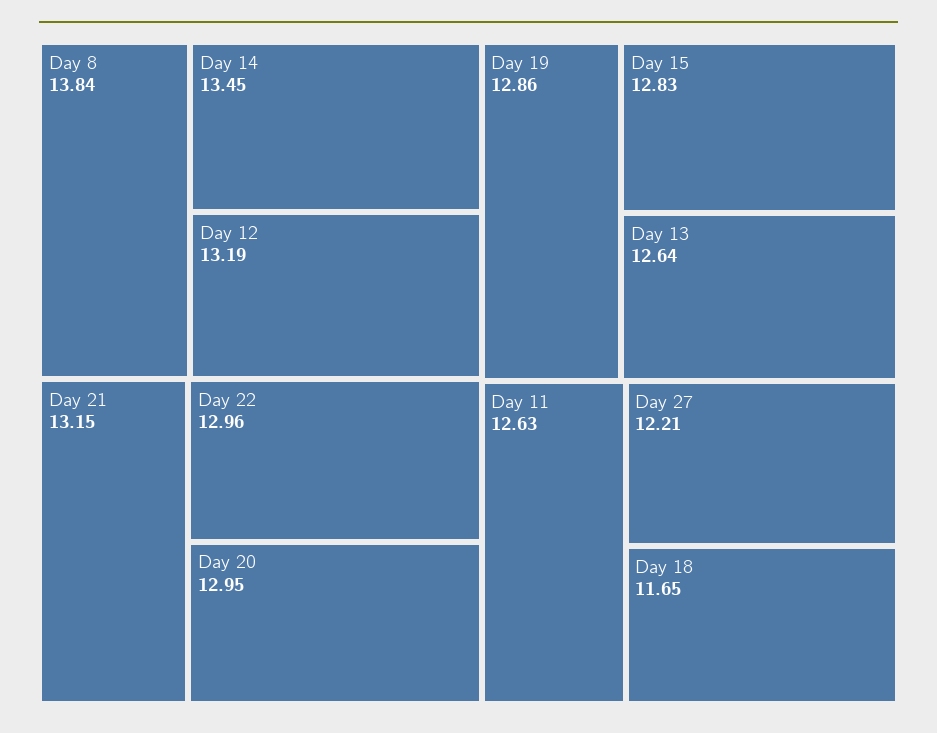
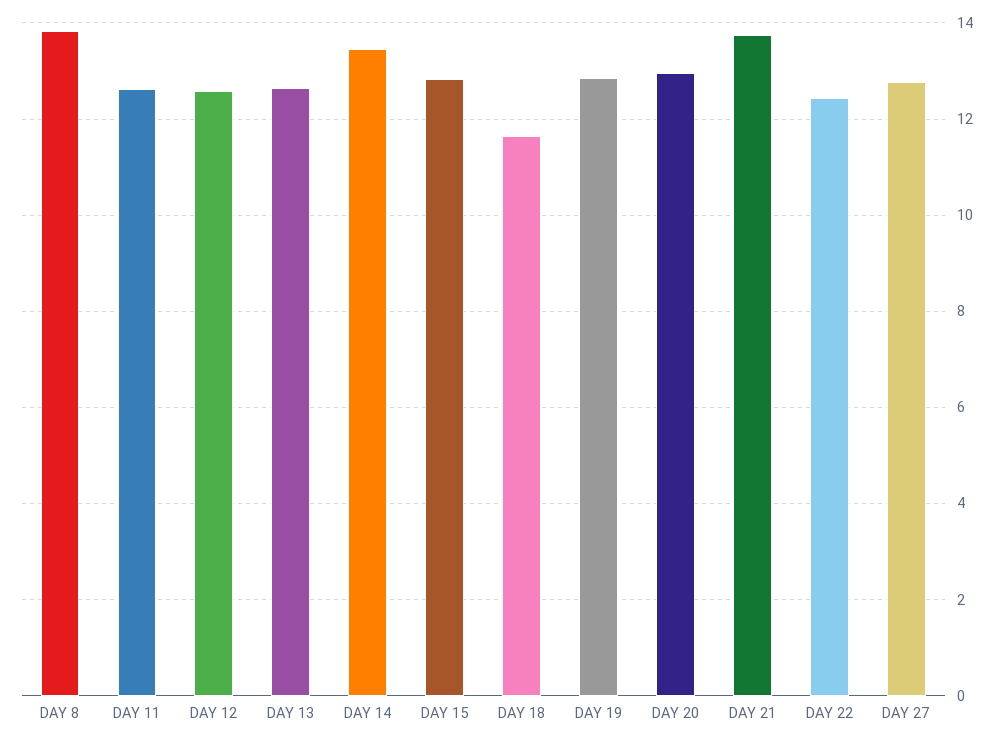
Day 12: 13.19 -> 12.6
Day 21: 13.15 -> 13.8
Day 22: 12.96 -> 12.4
Day 27: 12.21 -> 12.8

